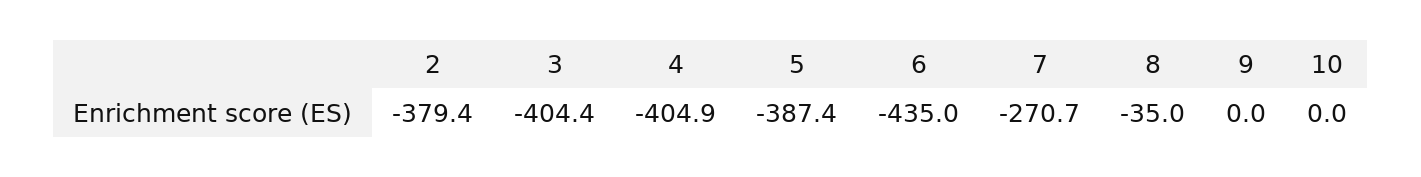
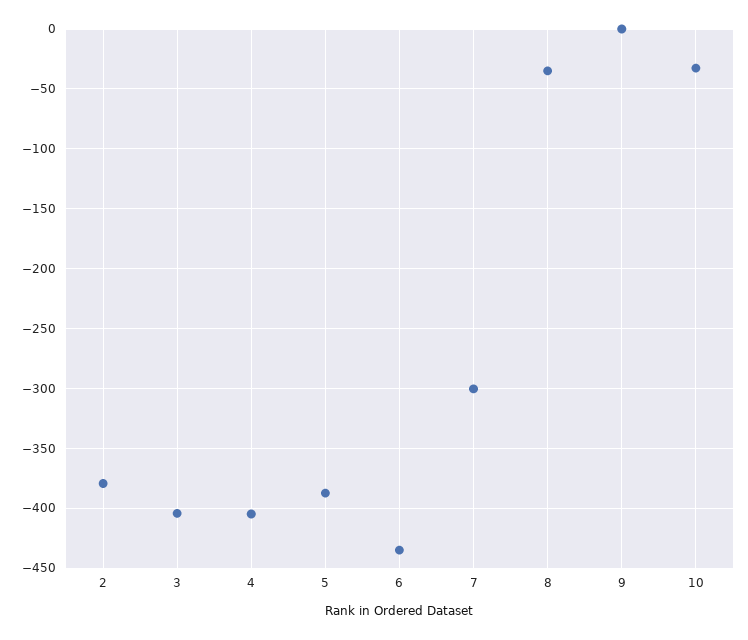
7: -270.7 -> -300
10: 0 -> -30

